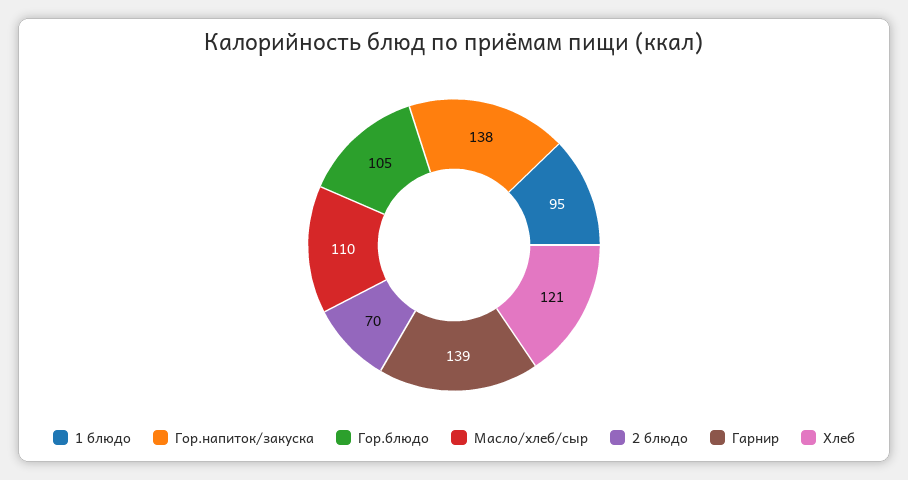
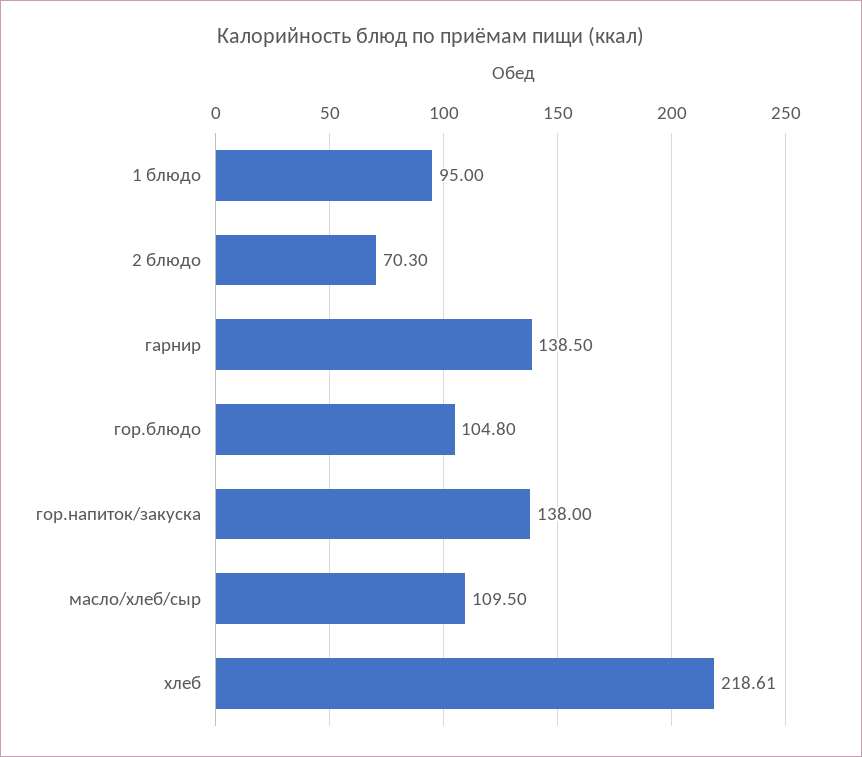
Хлеб: 121 -> 218.61

